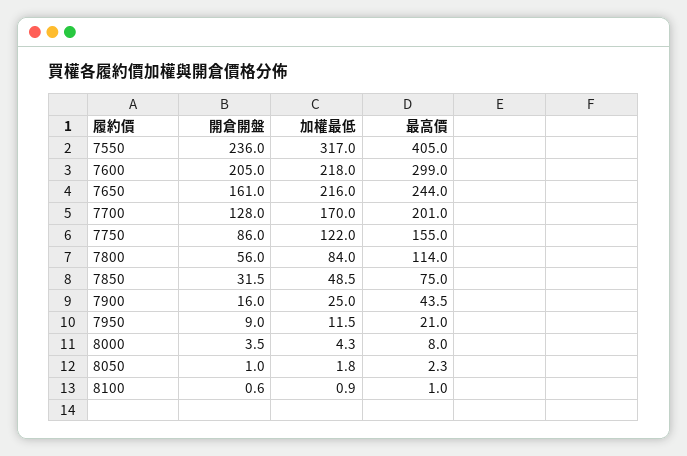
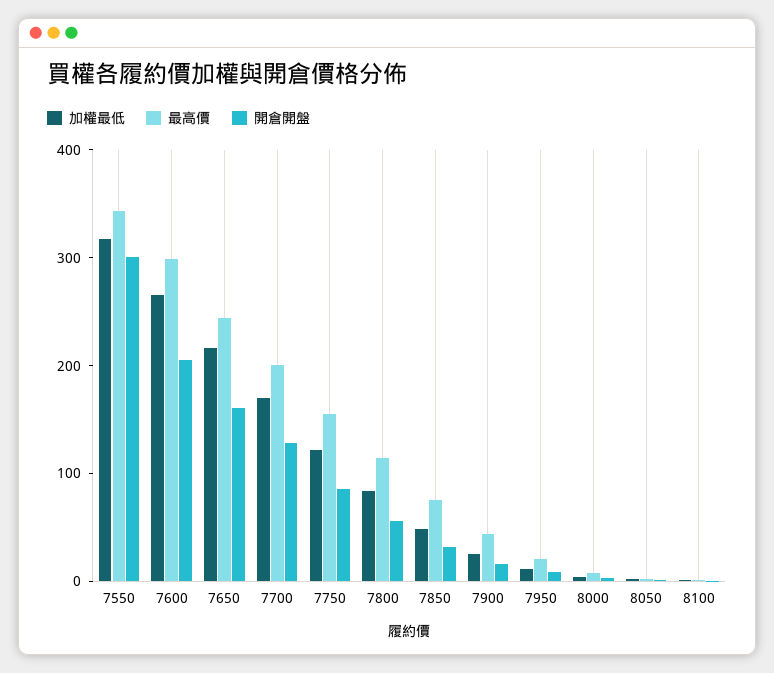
開倉開盤, 7550: 236 -> 300
最高價, 7550: 405 -> 340
加權最低, 7600: 218 -> 260

